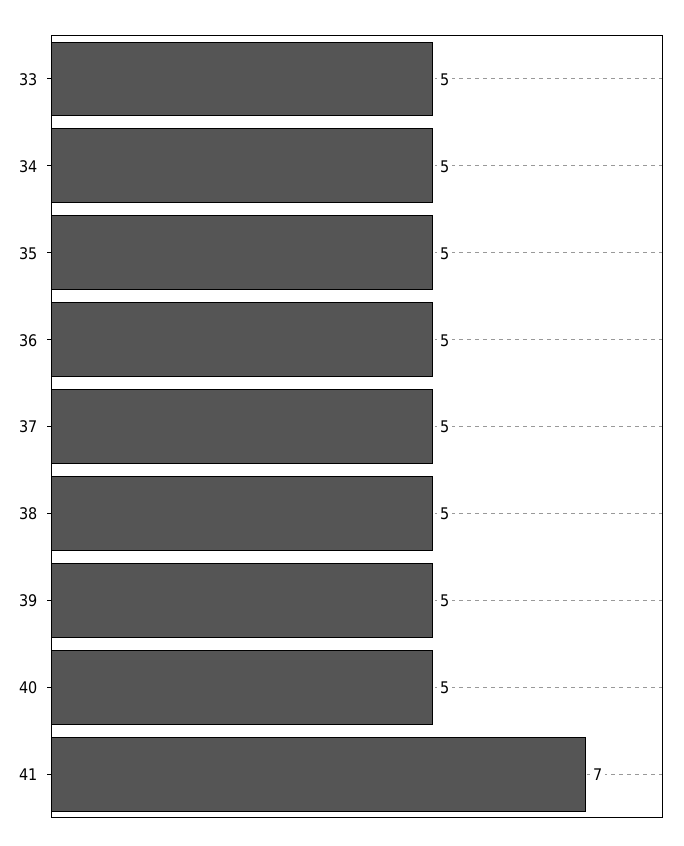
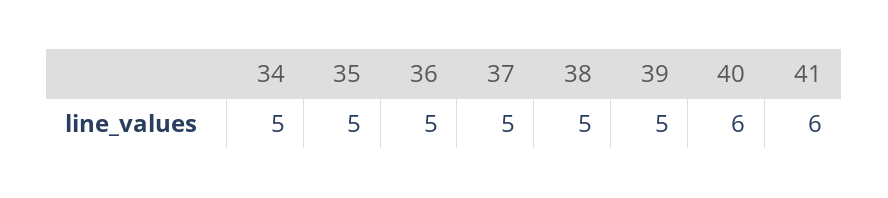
33: 5 -> none
40: 5 -> 6
41: 7 -> 6

